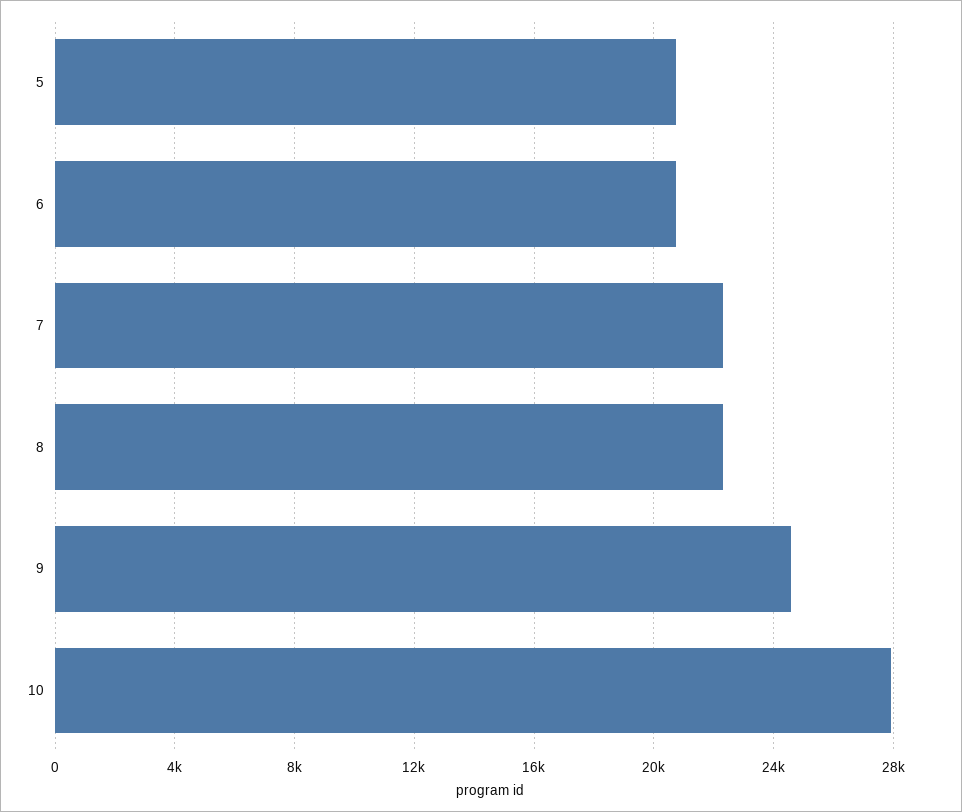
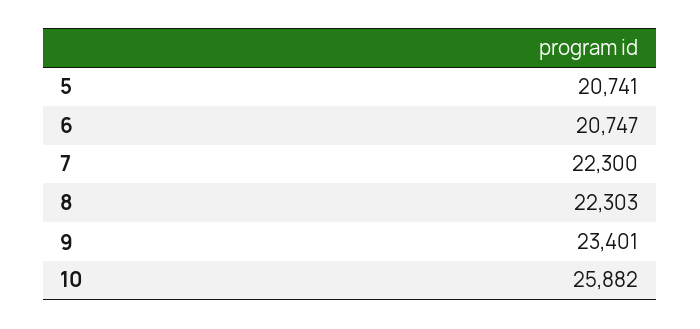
9: 24500 -> 23401
10: 28000 -> 25882

